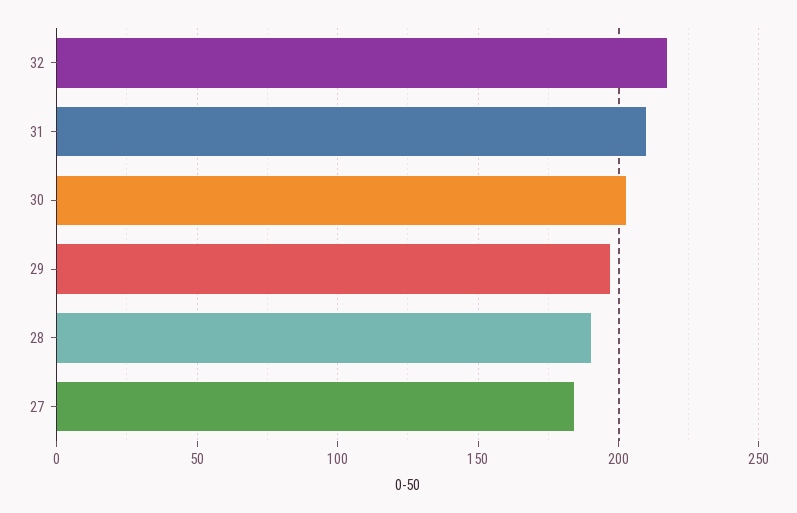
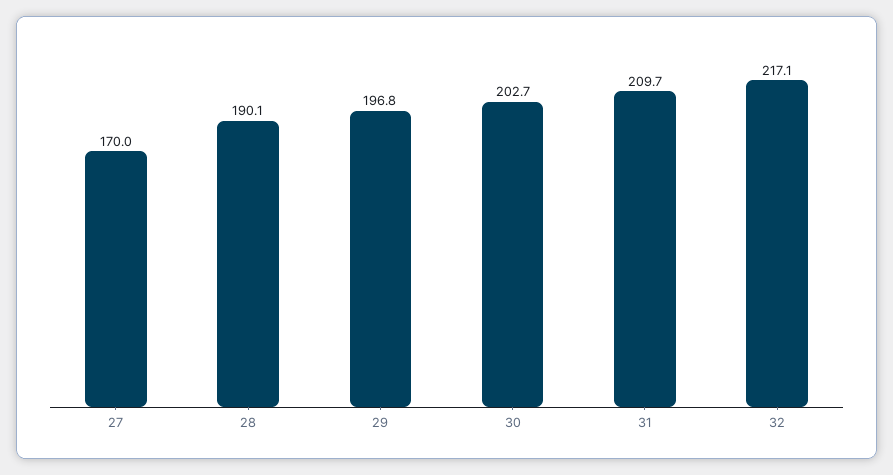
27: 185 -> 170

